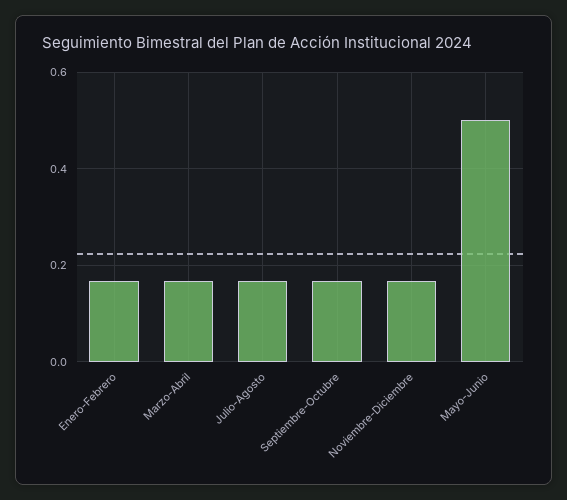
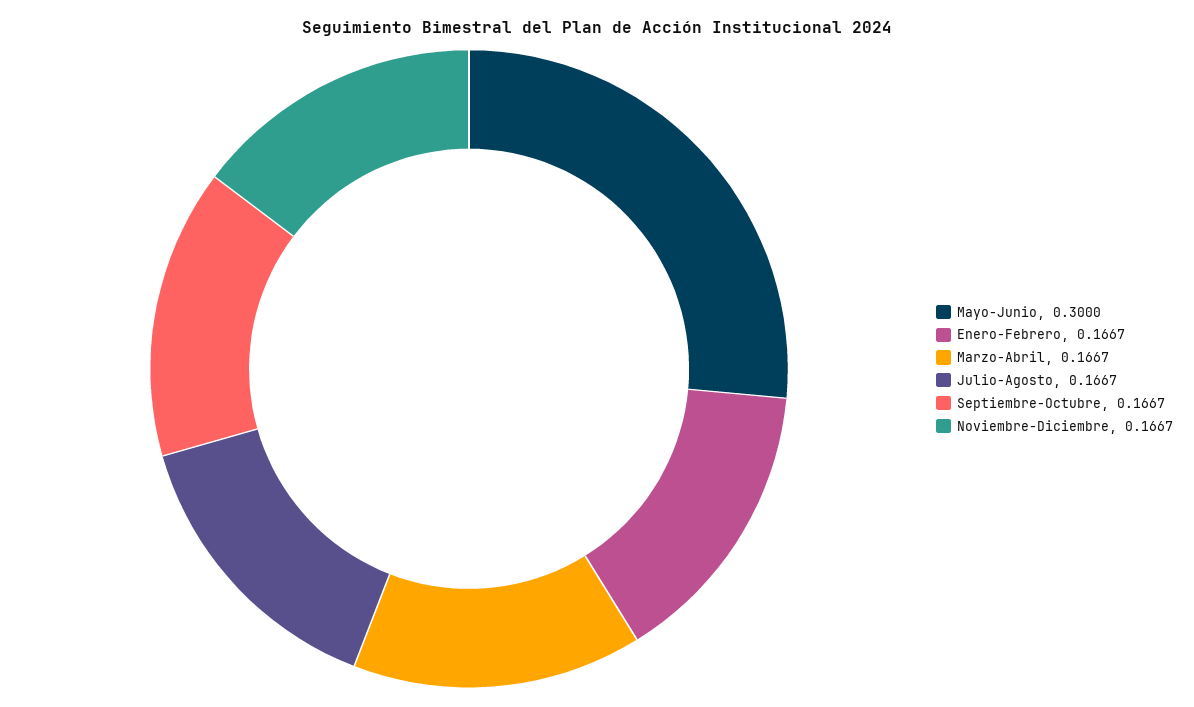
Mayo-Junio: 0.5 -> 0.3

